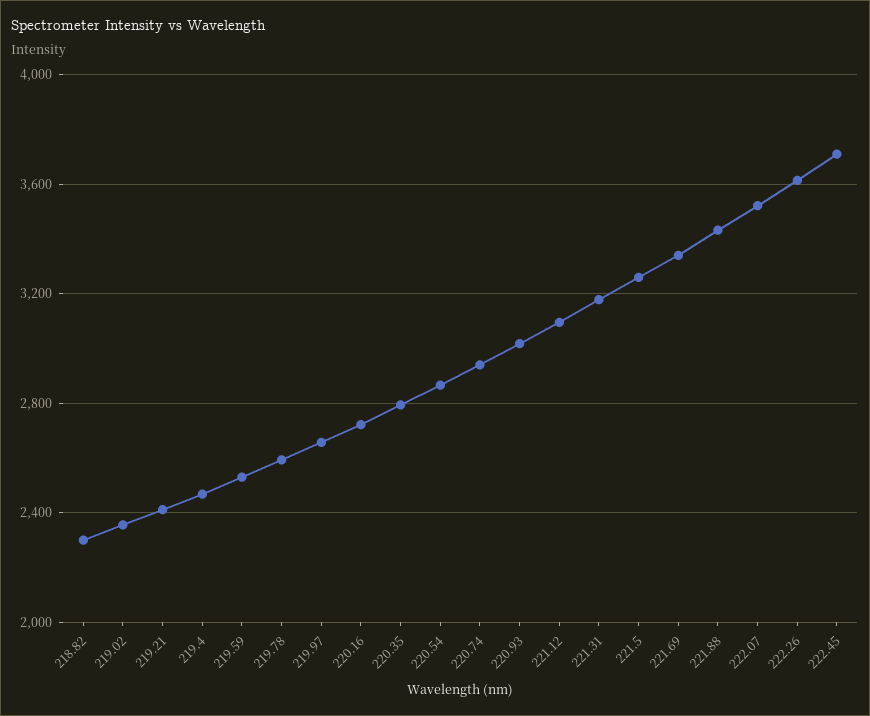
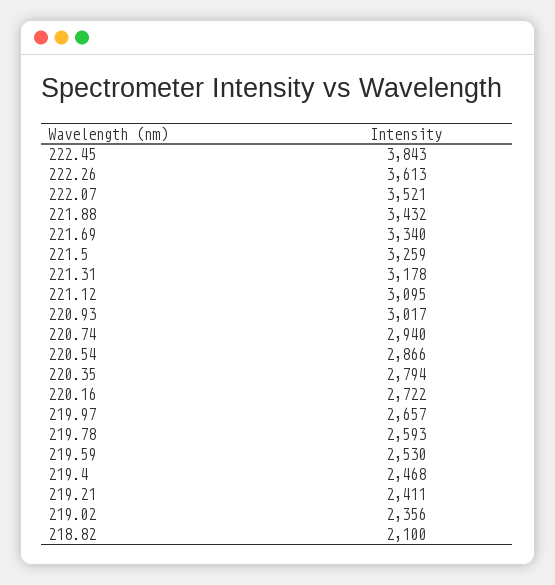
218.82: 2300 -> 2100
222.45: 3700 -> 3843

